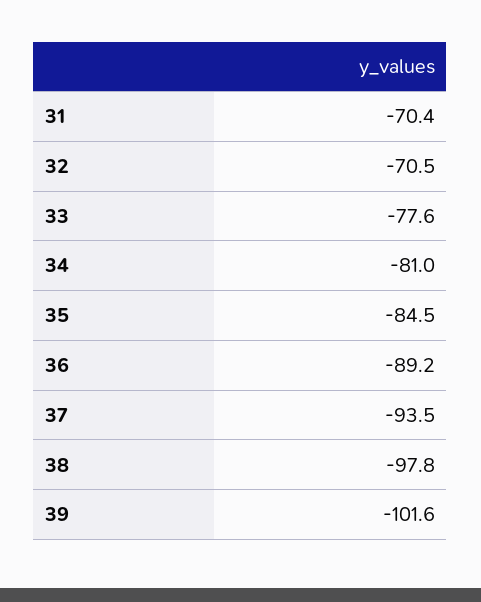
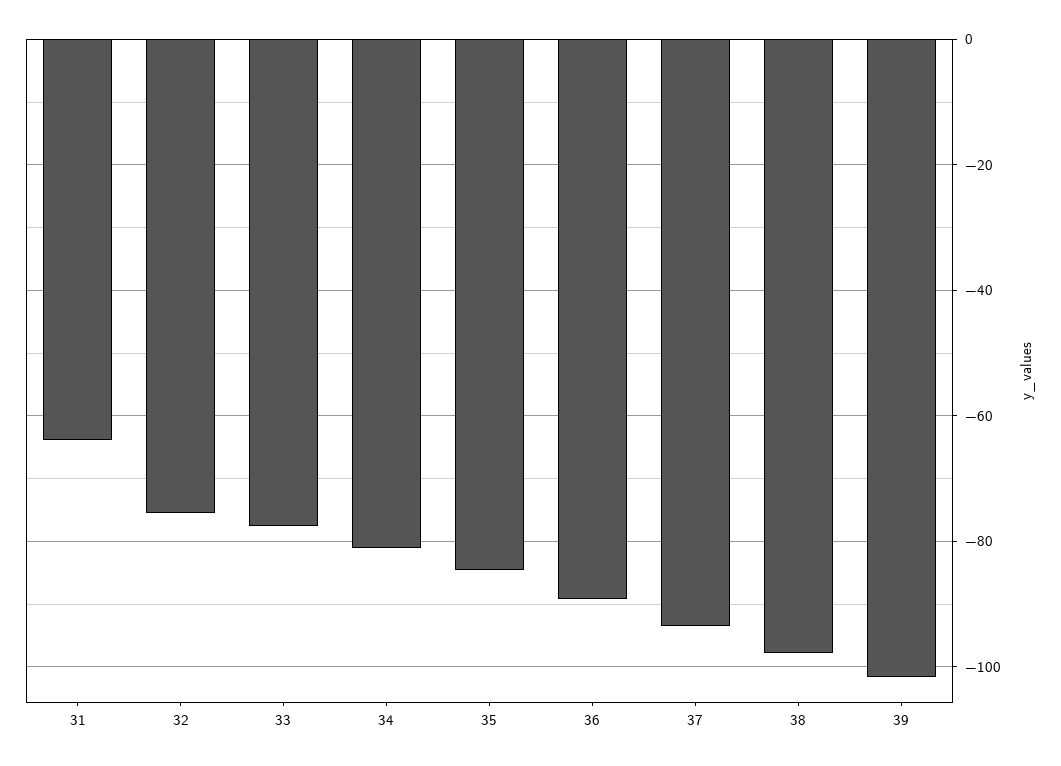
31: -70.4 -> -64
32: -70.5 -> -76

